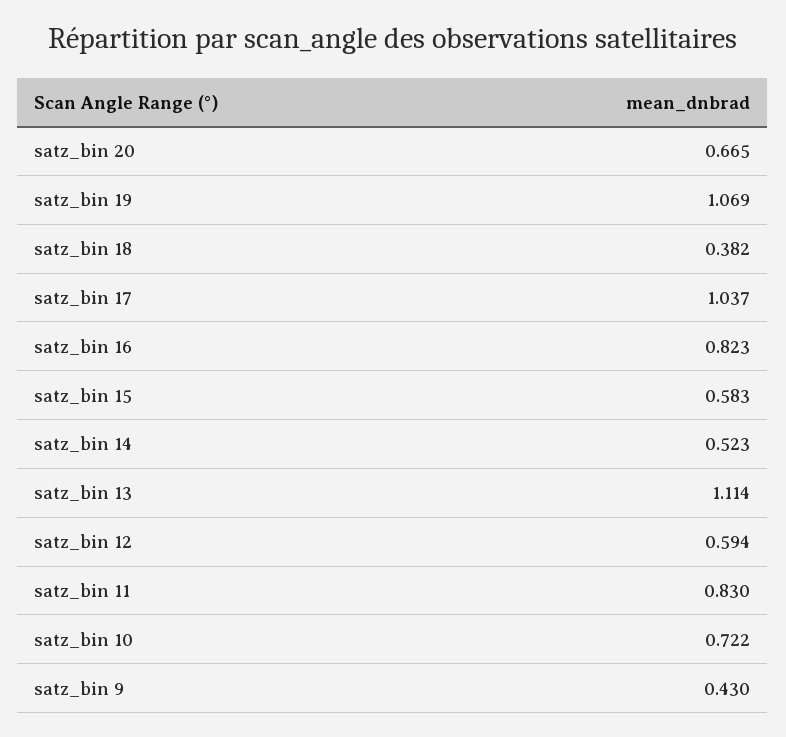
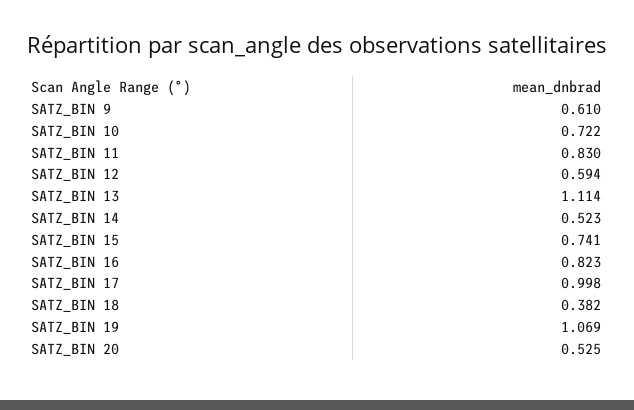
satz_bin 20: 0.665 -> 0.525
satz_bin 17: 1.037 -> 0.998
satz_bin 15: 0.583 -> 0.741
satz_bin 9: 0.43 -> 0.61

